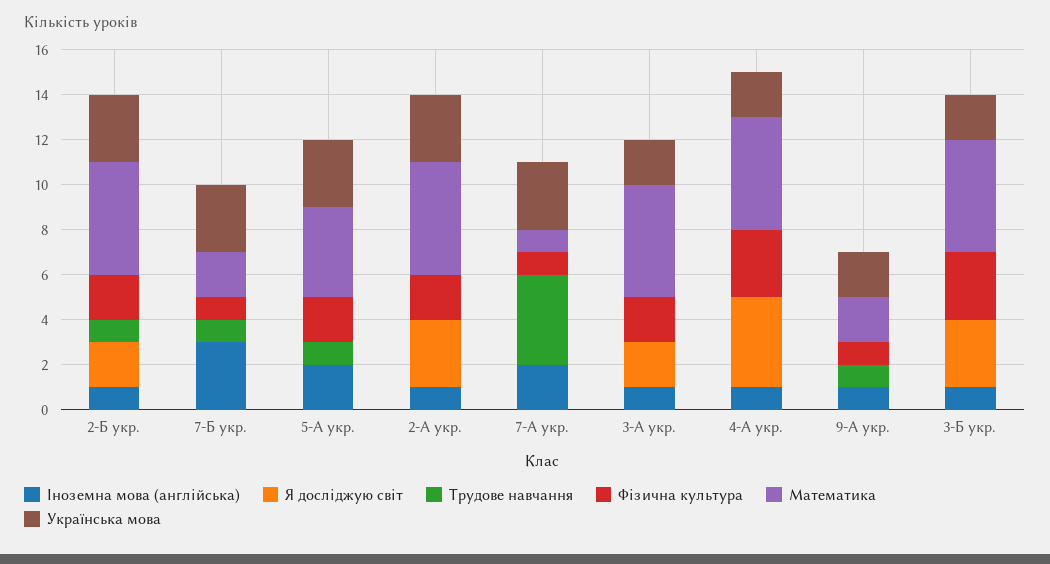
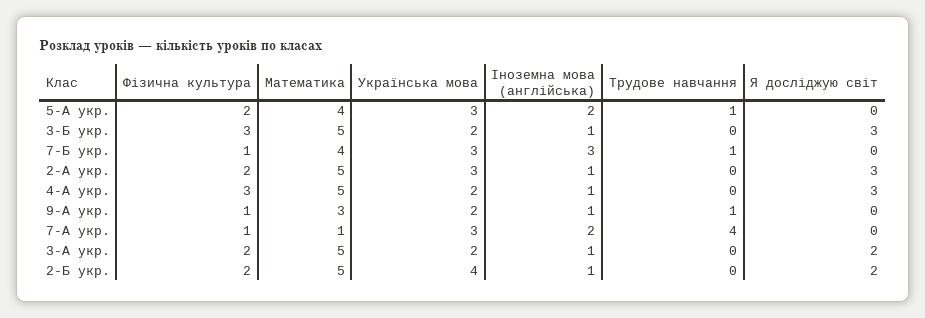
Трудове навчання, 2-Б укр.: 1 -> 0
Українська мова, 2-Б укр.: 3 -> 4
Математика, 7-Б укр.: 2 -> 4
Я досліджую світ, 4-А укр.: 4 -> 3
Математика, 9-А укр.: 2 -> 3

